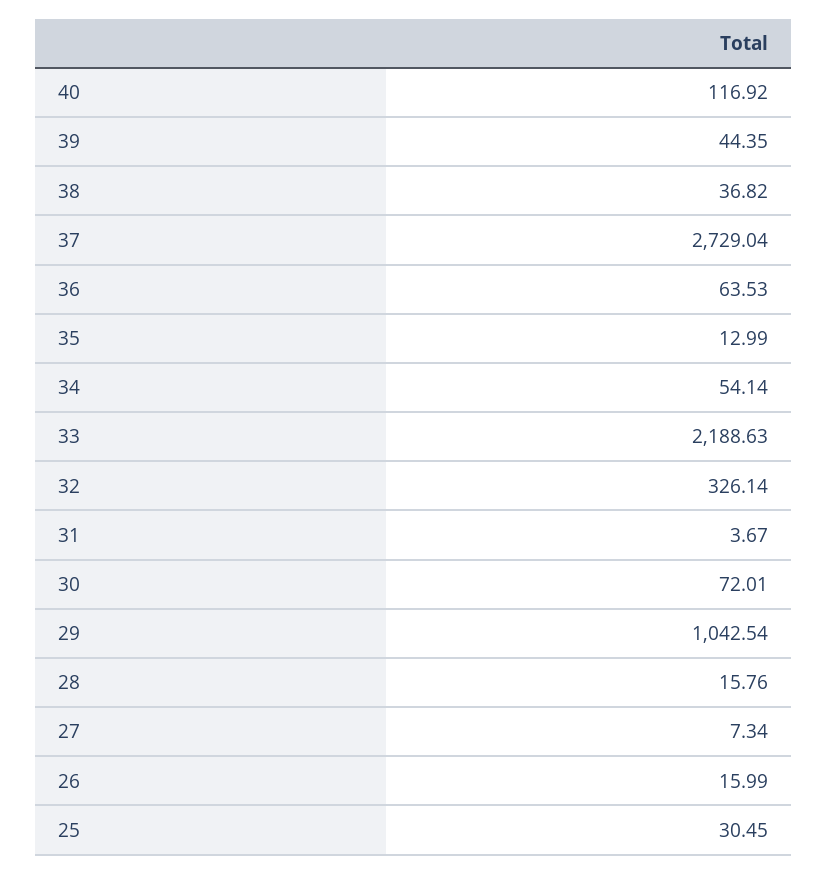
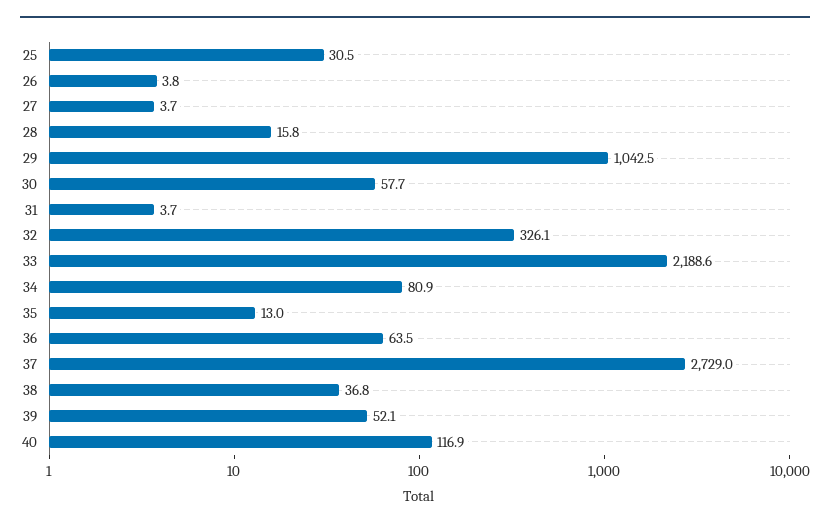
39: 44.35 -> 52.1
34: 54.14 -> 80.9
30: 72.01 -> 57.7
27: 7.34 -> 3.7
26: 15.99 -> 3.8

